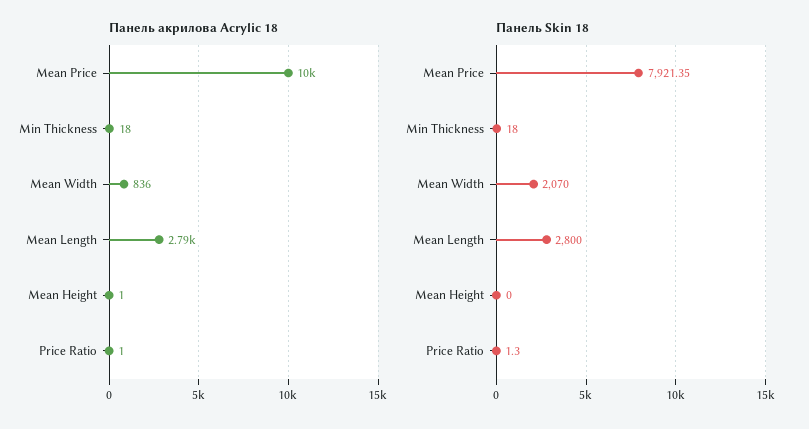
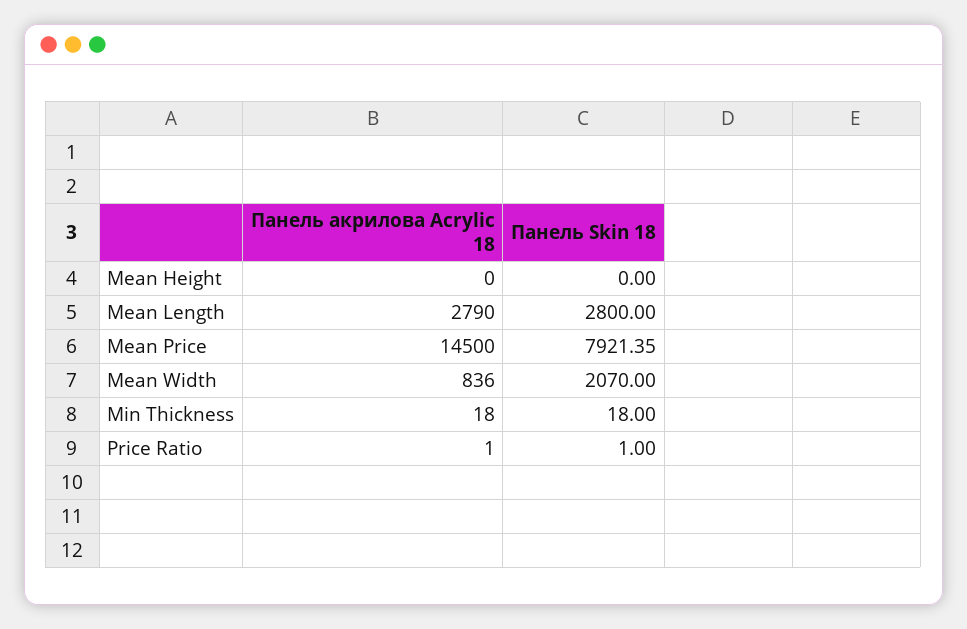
Панель акрилова Acrylic 18, Mean Price: 10000 -> 14500
Панель акрилова Acrylic 18, Mean Height: 1 -> 0
Панель Skin 18, Price Ratio: 1.3 -> 1

